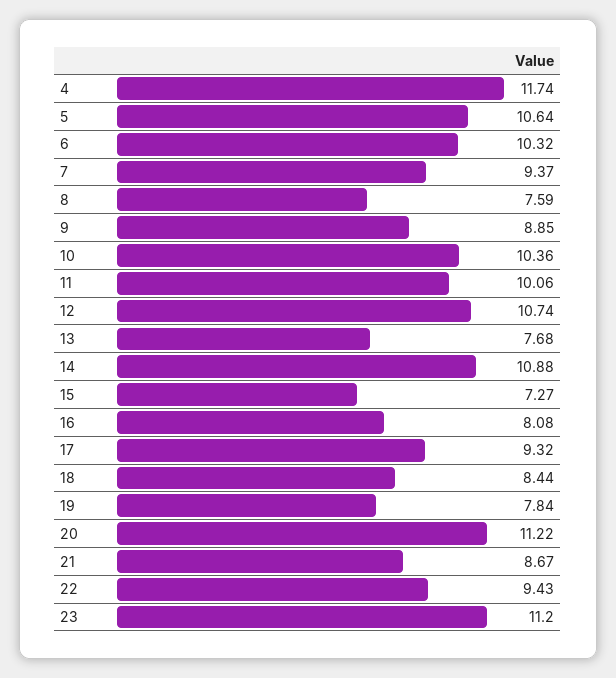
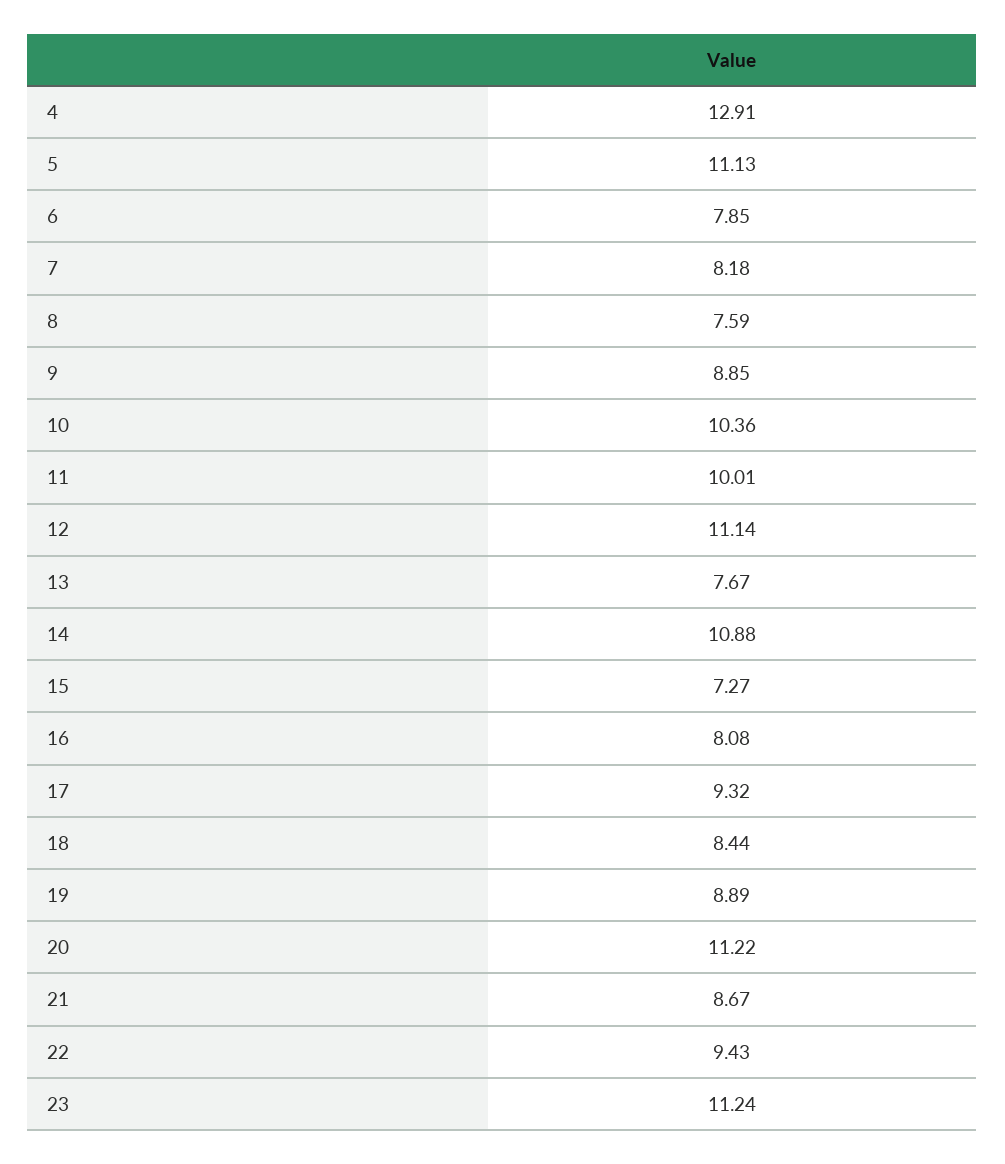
4: 11.74 -> 12.91
5: 10.64 -> 11.13
6: 10.32 -> 7.85
7: 9.37 -> 8.18
11: 10.06 -> 10.01
12: 10.74 -> 11.14
13: 7.68 -> 7.67
19: 7.84 -> 8.89
23: 11.2 -> 11.24

